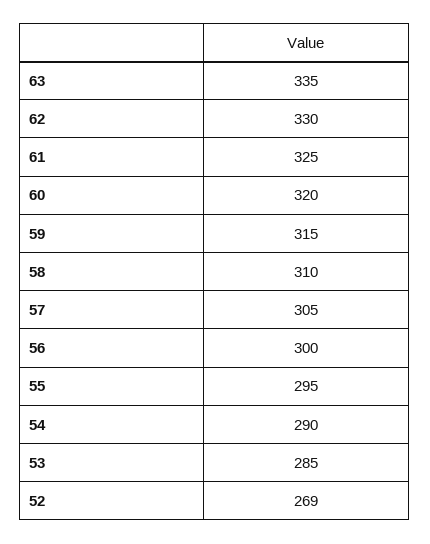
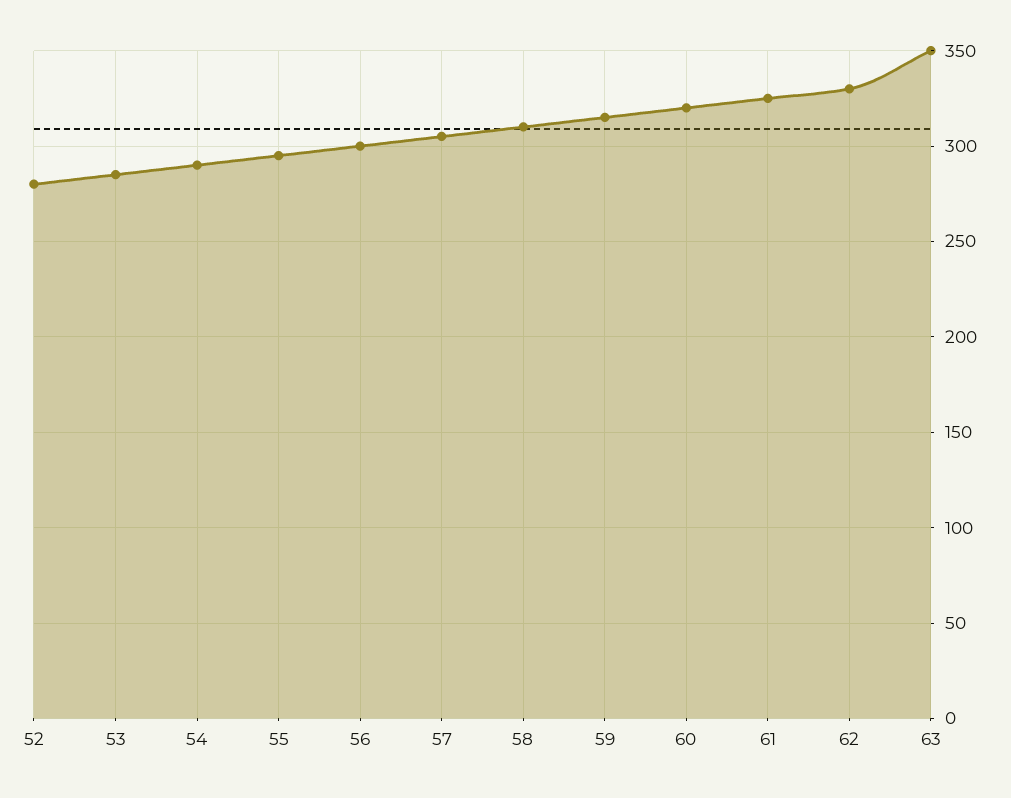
63: 335 -> 350
52: 269 -> 280

